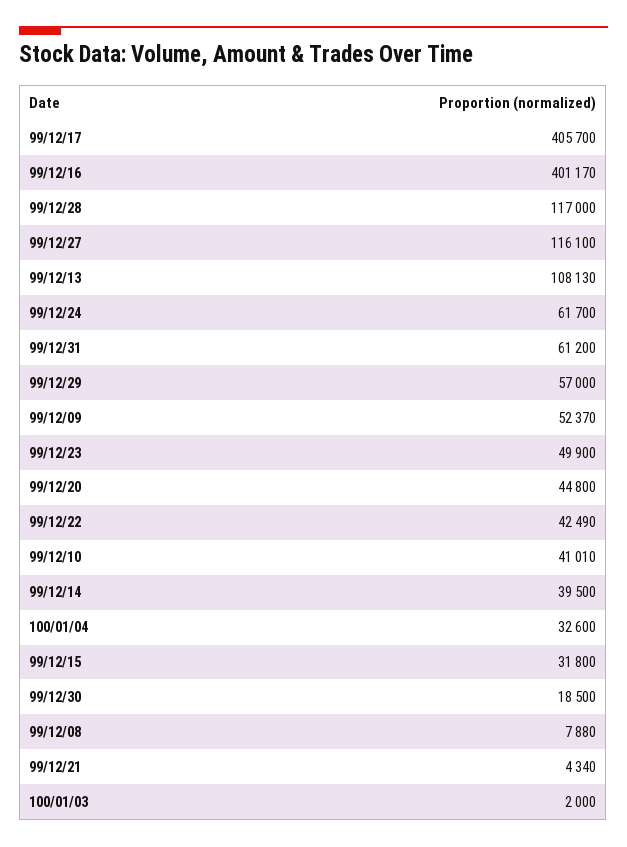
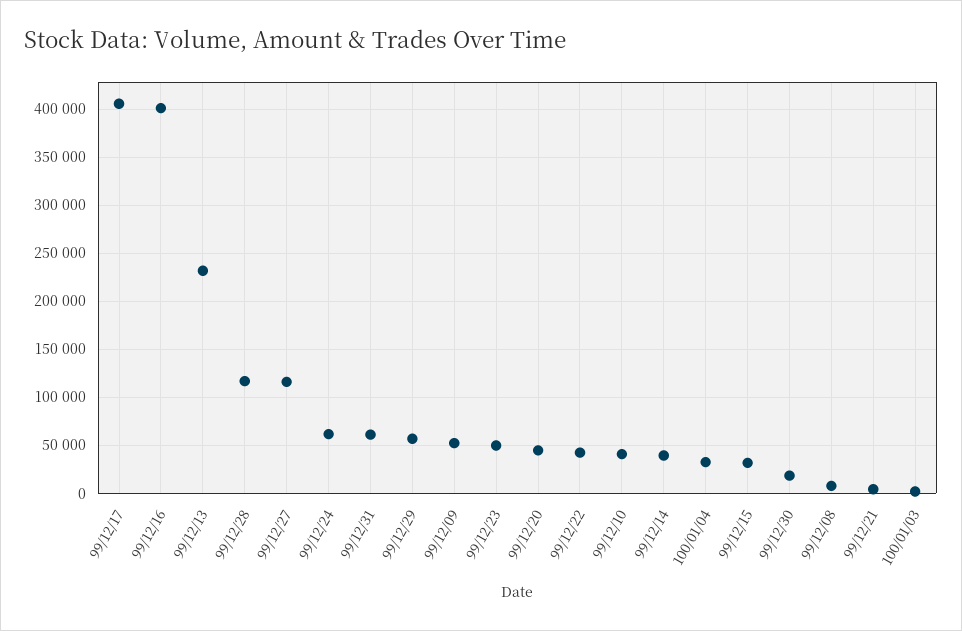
99/12/13: 108130 -> 230000

